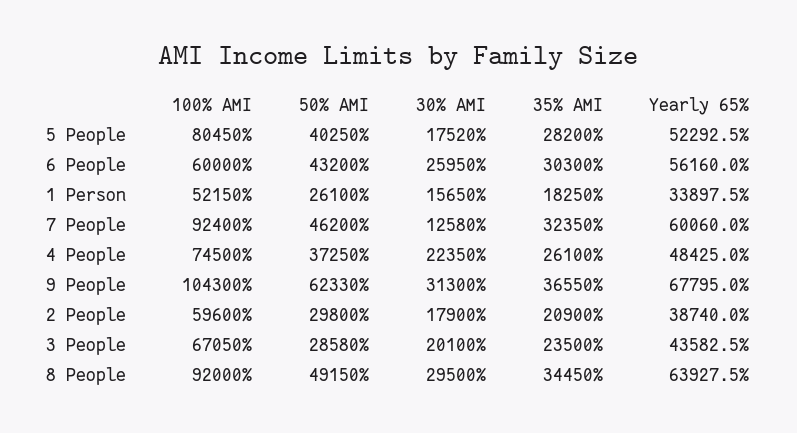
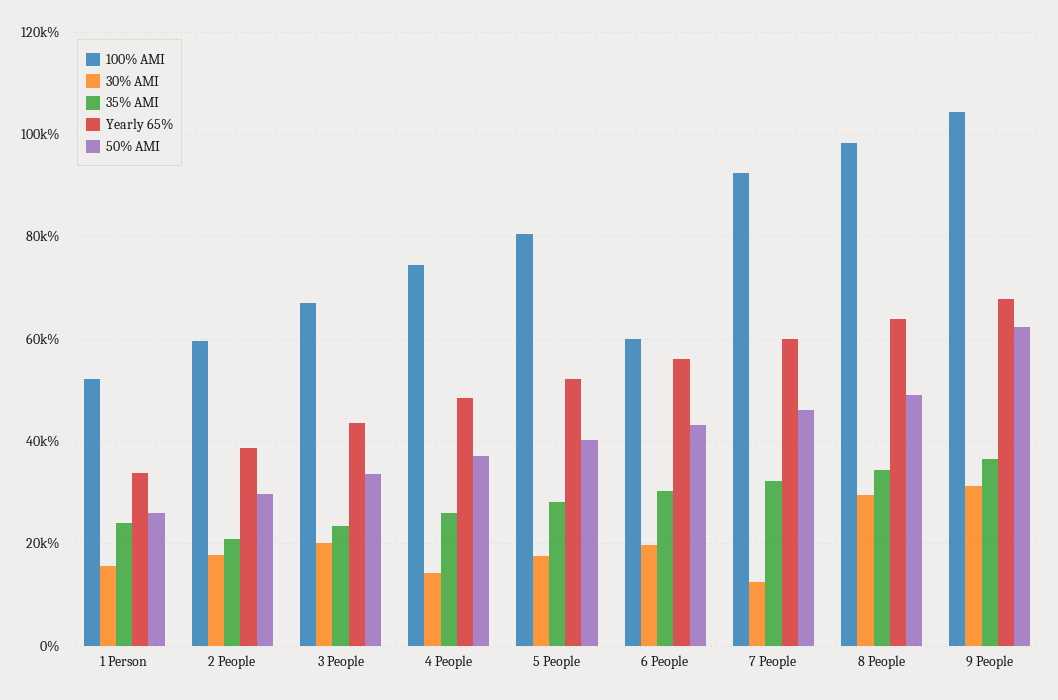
30% AMI, 6 People: 25950 -> 20000
35% AMI, 1 Person: 18250 -> 24000
30% AMI, 4 People: 22350 -> 14000
50% AMI, 3 People: 28580 -> 34000
100% AMI, 8 People: 92000 -> 98000

